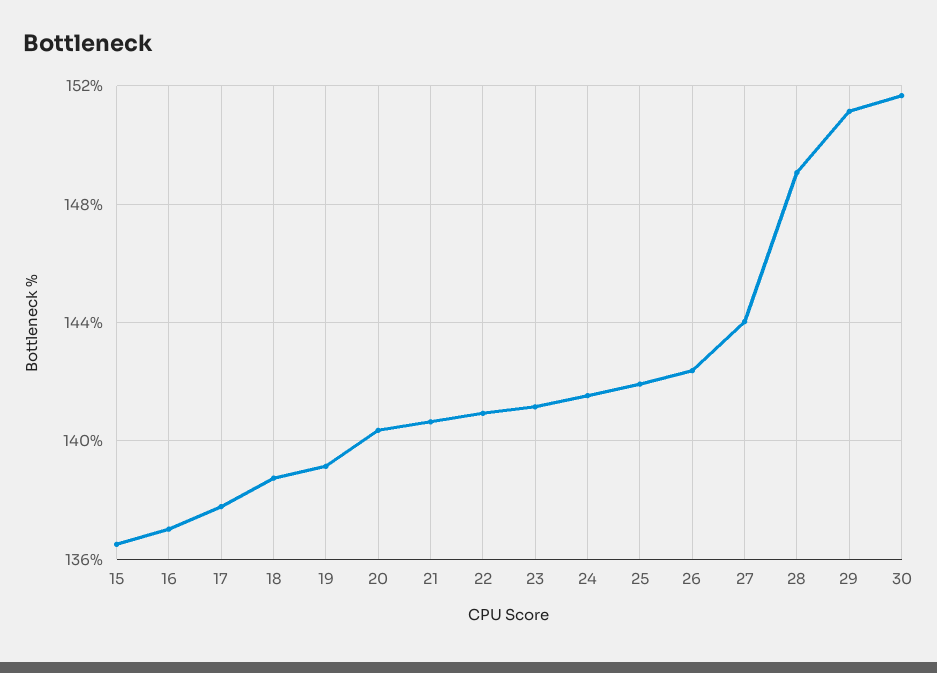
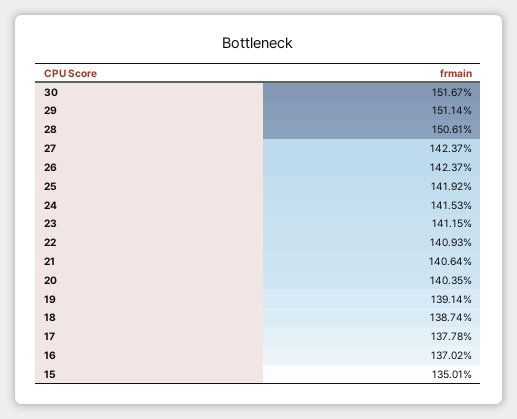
15: 136.5 -> 135.01
27: 144 -> 142.37
28: 149 -> 150.61

